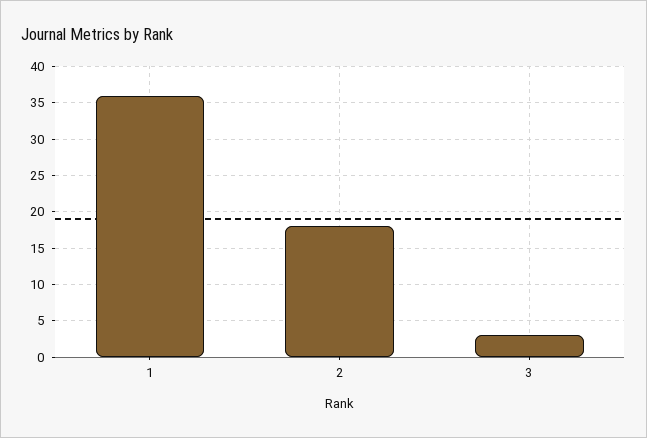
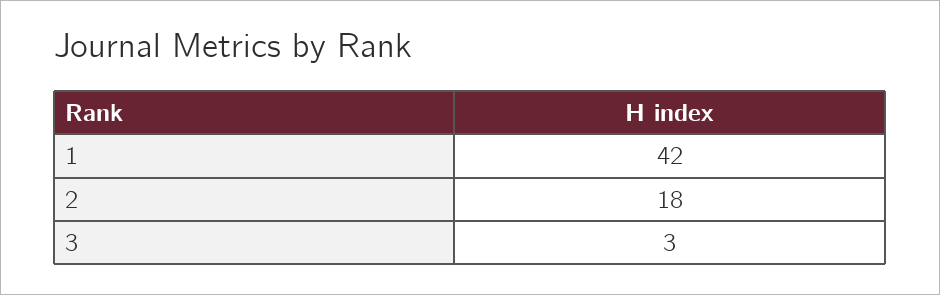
1: 36 -> 42

